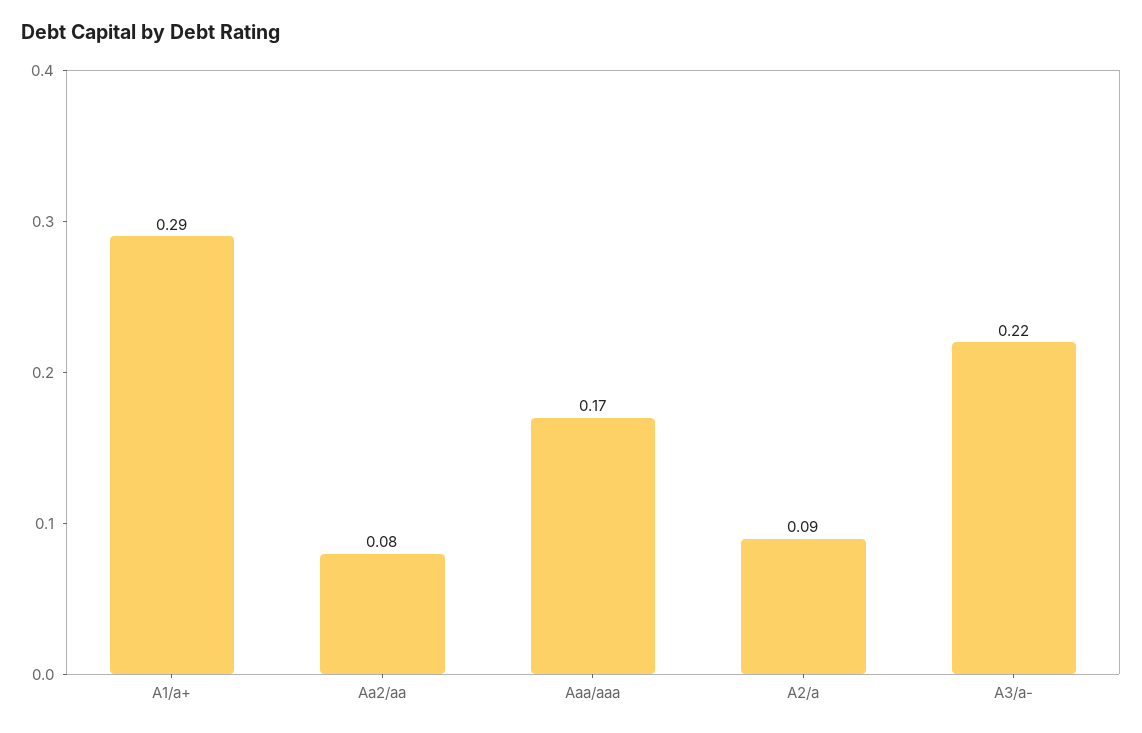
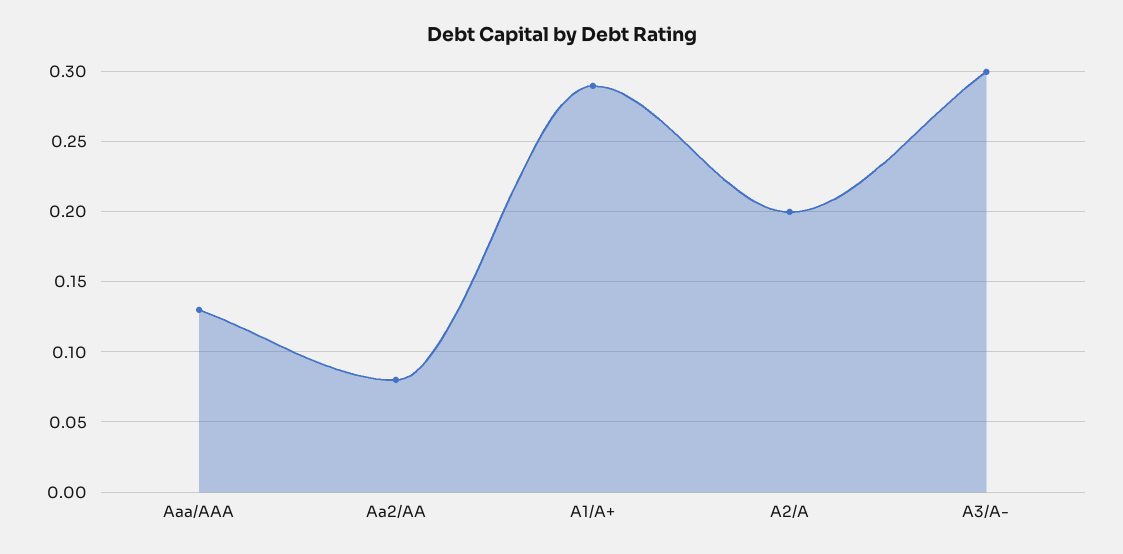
Aaa/aaa: 0.17 -> 0.13
A2/a: 0.09 -> 0.2
A3/a-: 0.22 -> 0.3

